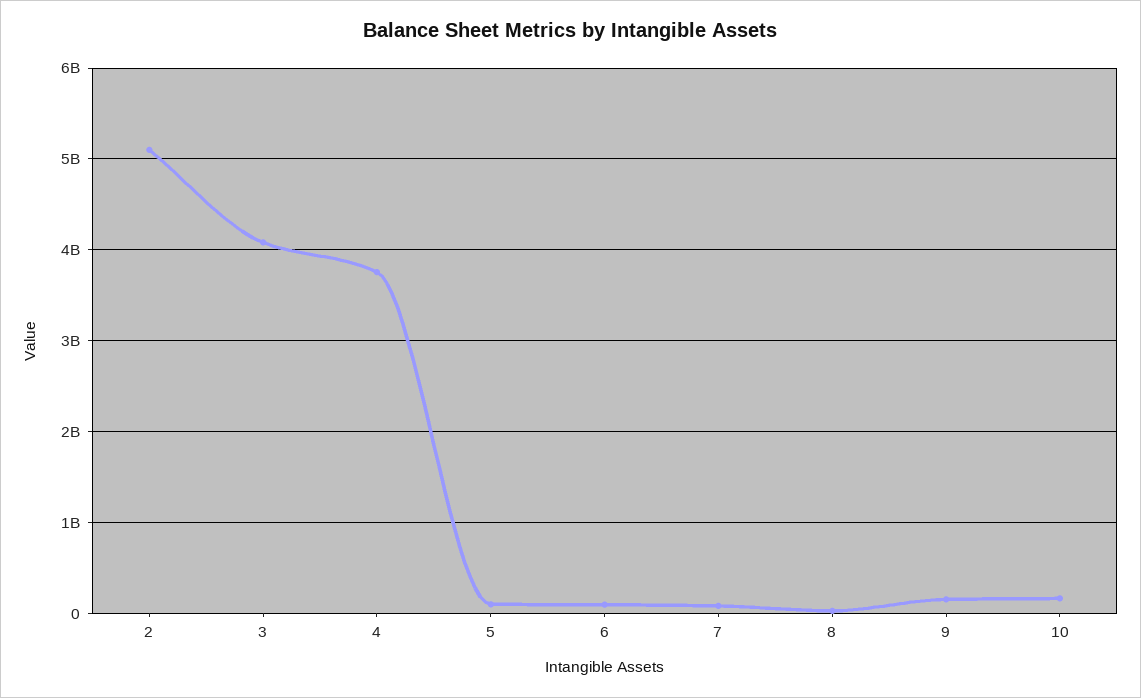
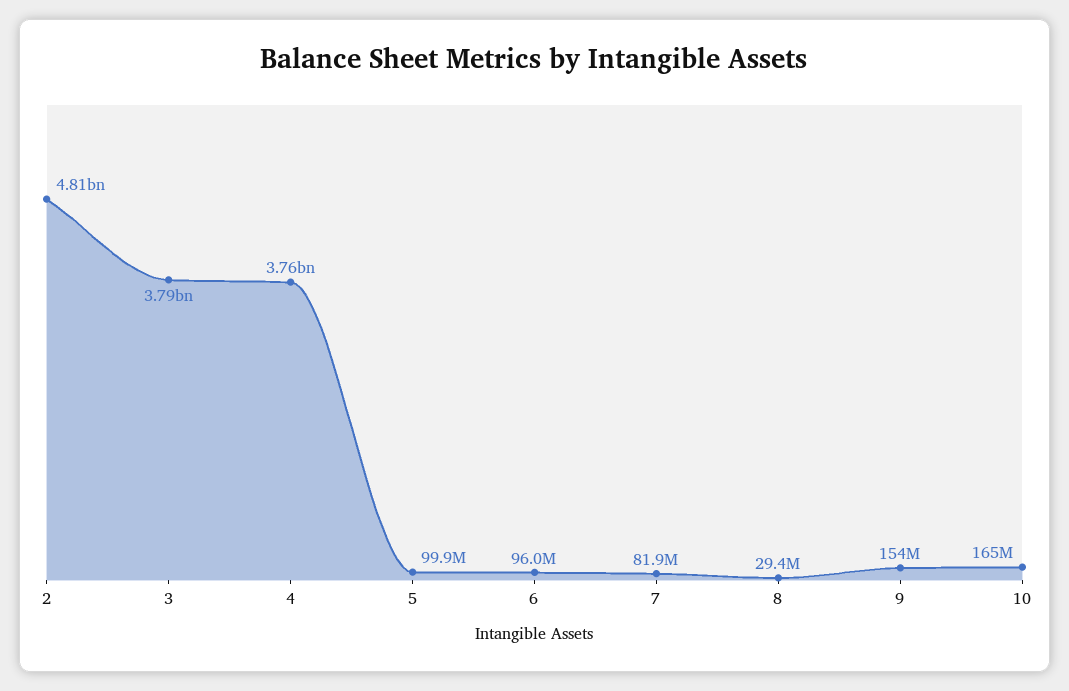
2: 5100000000 -> 4810000000
3: 4100000000 -> 3790000000

